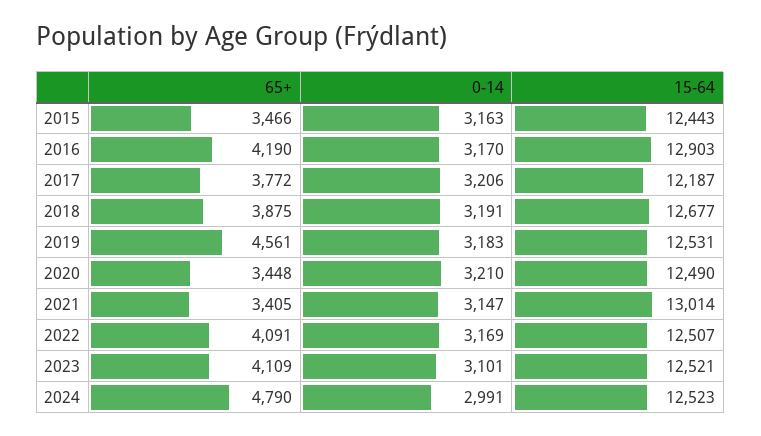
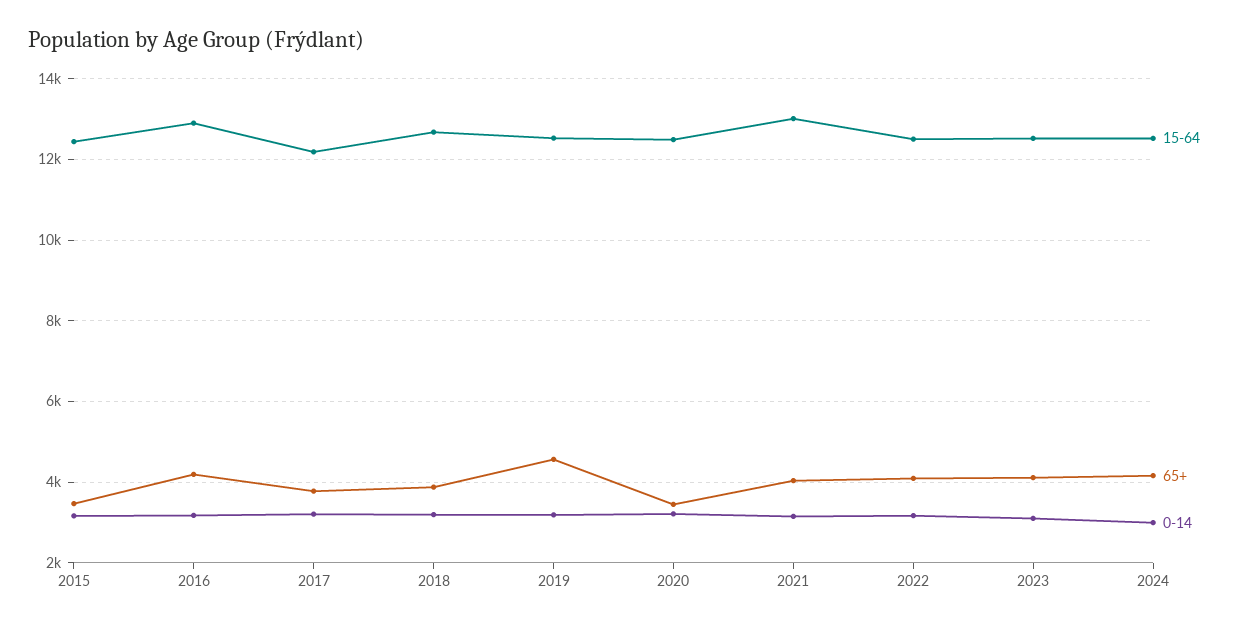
65+, 2021: 3405 -> 4000
65+, 2024: 4790 -> 4200

